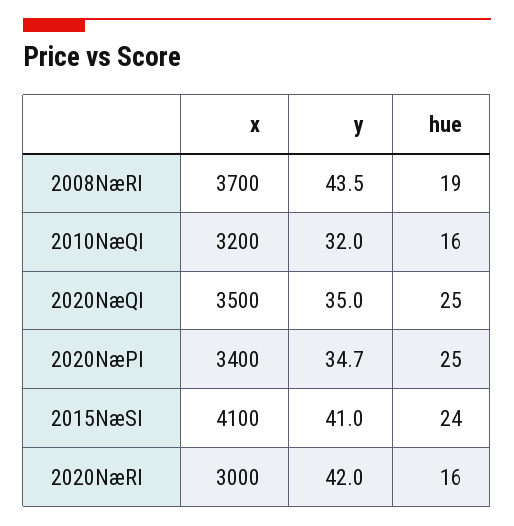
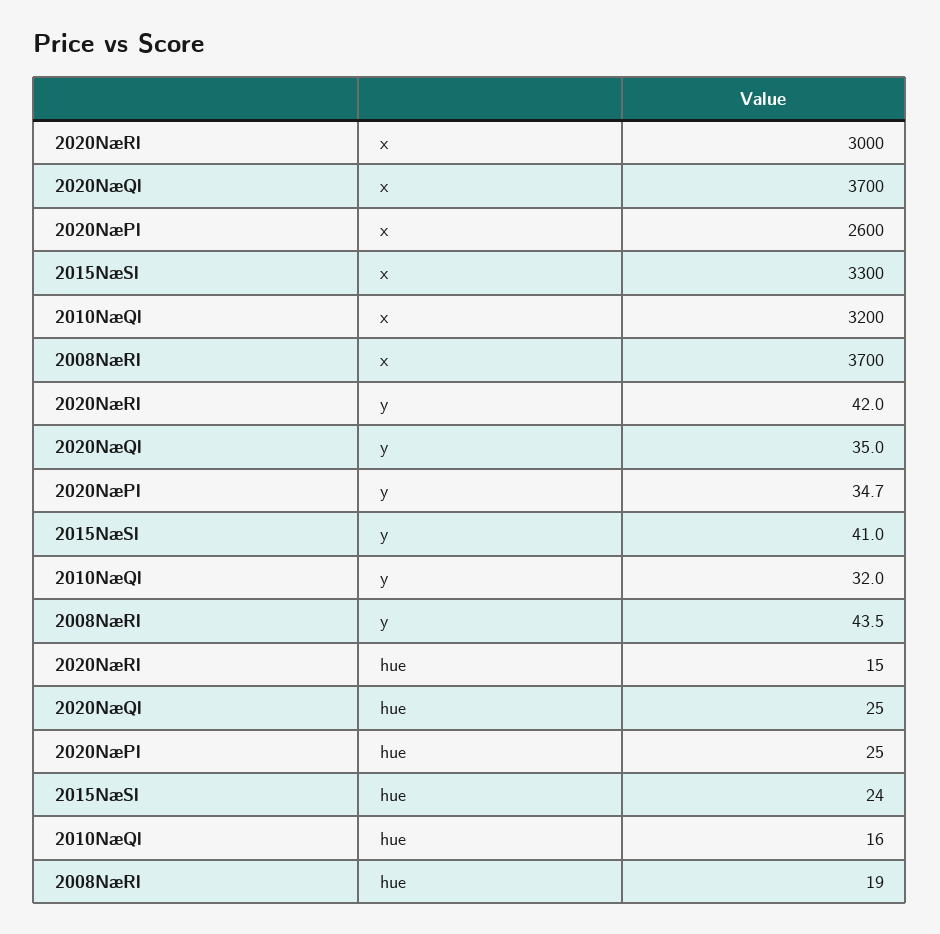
x, 2020NæQl: 3500 -> 3700
x, 2020NæPl: 3400 -> 2600
x, 2015NæSl: 4100 -> 3300
hue, 2020NæRl: 16 -> 15

